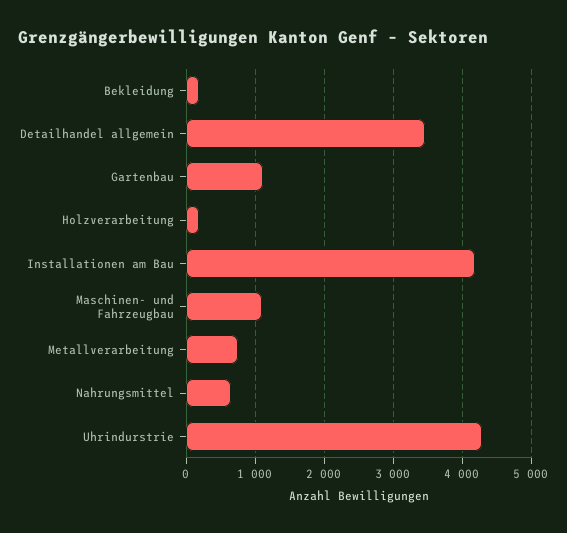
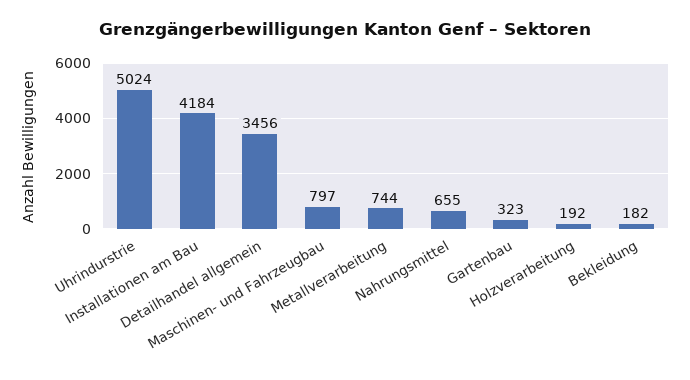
Gartenbau: 1100 -> 323
Maschinen- und Fahrzeugbau: 1100 -> 797
Uhrindurstrie: 4300 -> 5024

